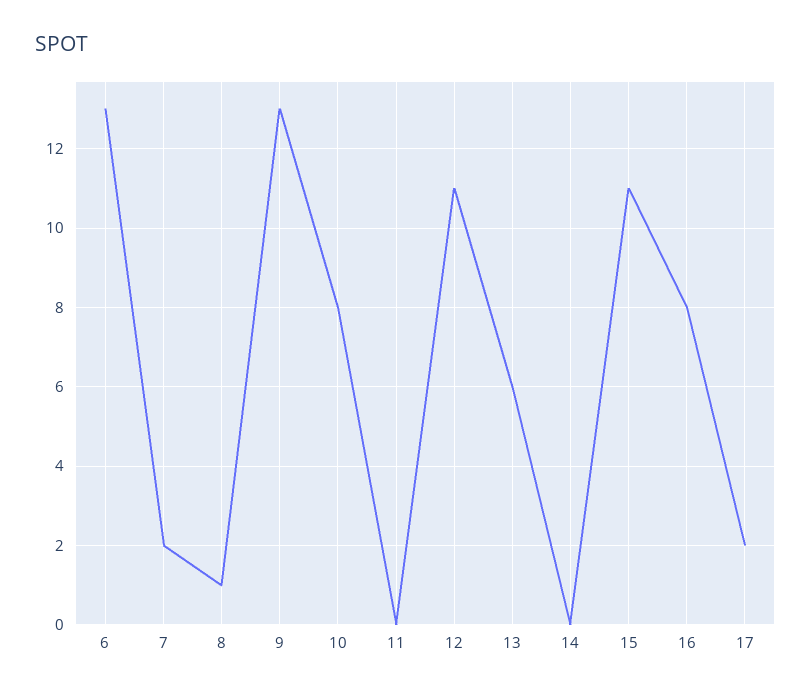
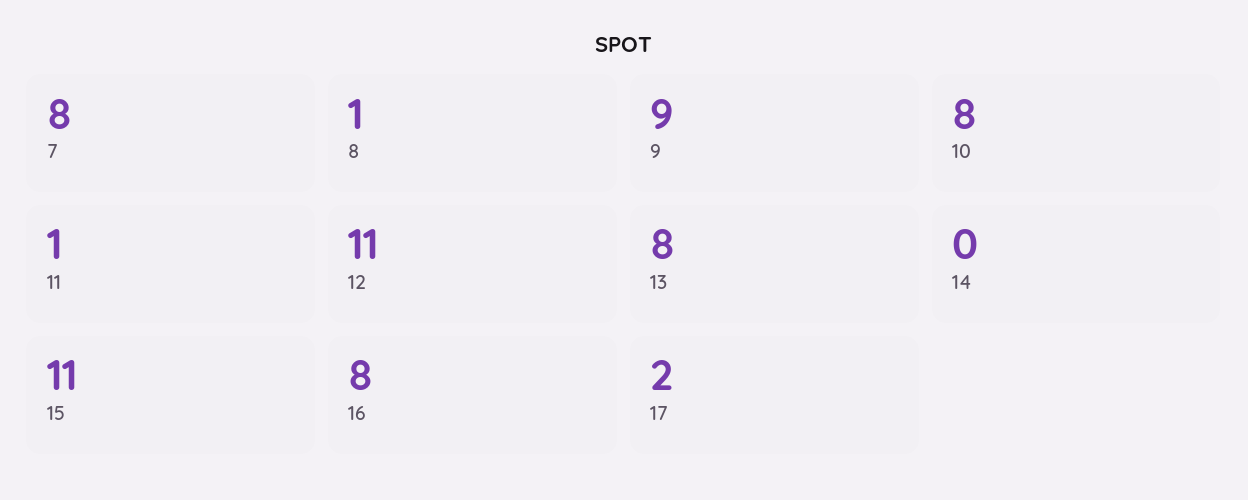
6: 13 -> none
7: 2 -> 8
9: 13 -> 9
11: 0 -> 1
13: 6 -> 8

